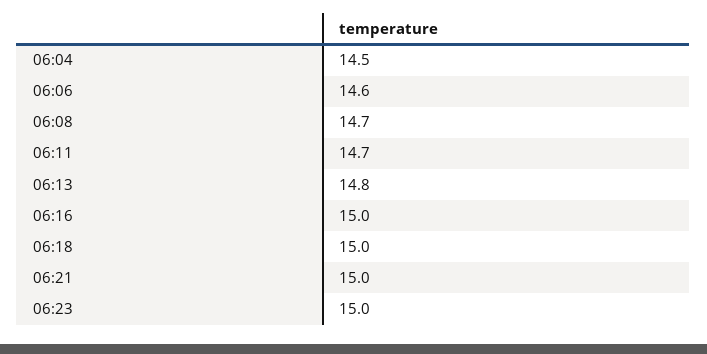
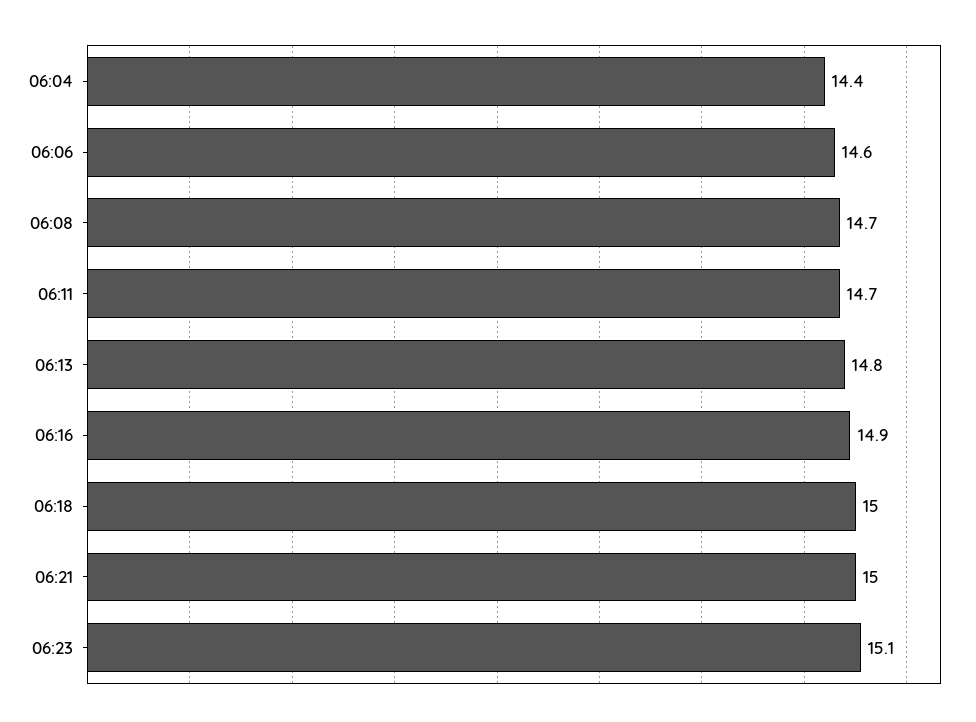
06:04: 14.5 -> 14.4
06:16: 15 -> 14.9
06:23: 15 -> 15.1

